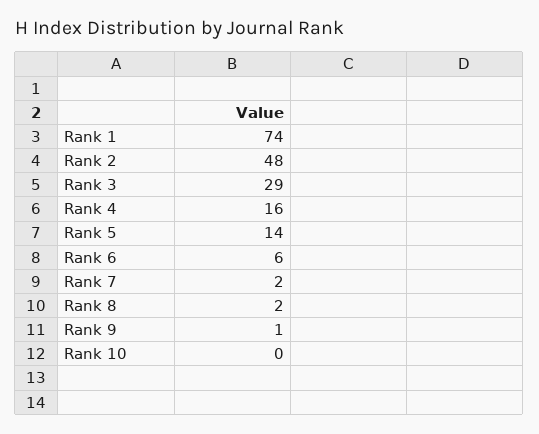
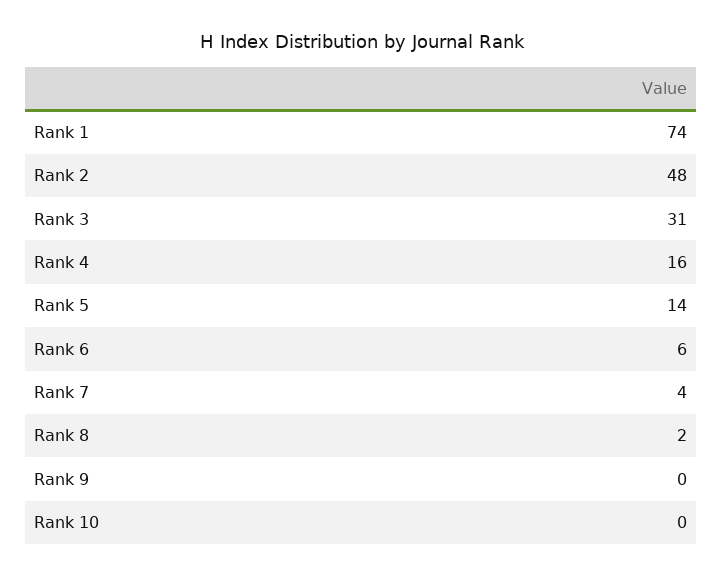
Rank 3: 29 -> 31
Rank 7: 2 -> 4
Rank 9: 1 -> 0

